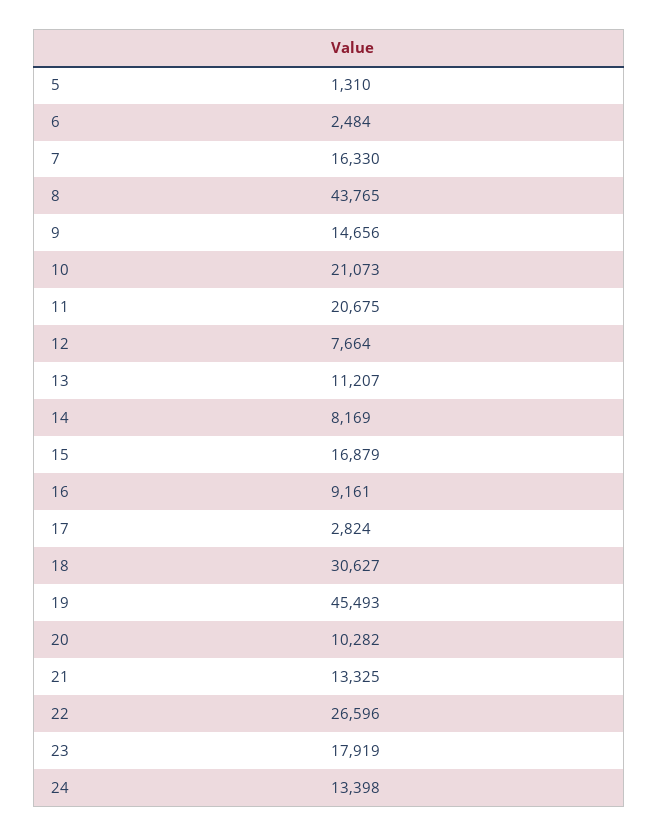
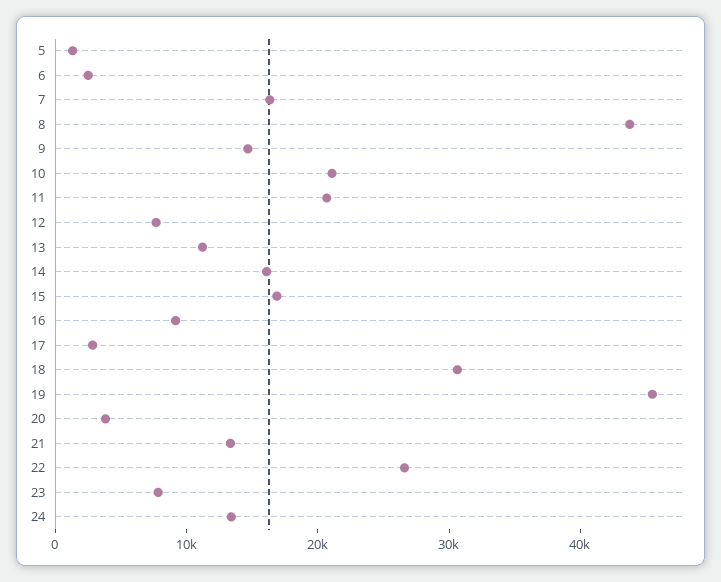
14: 8169 -> 16000
20: 10282 -> 4000
23: 17919 -> 8000

